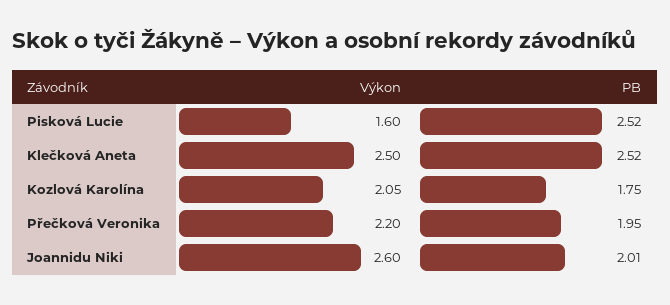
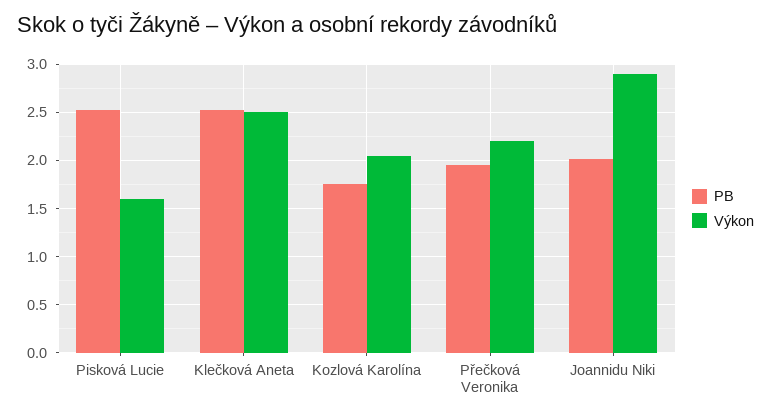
Výkon, Joannidu Niki: 2.6 -> 2.9

